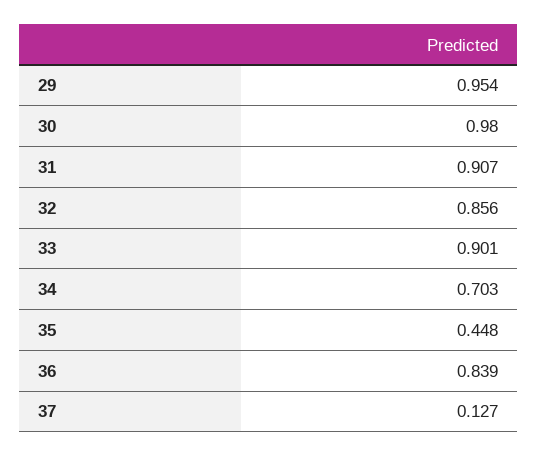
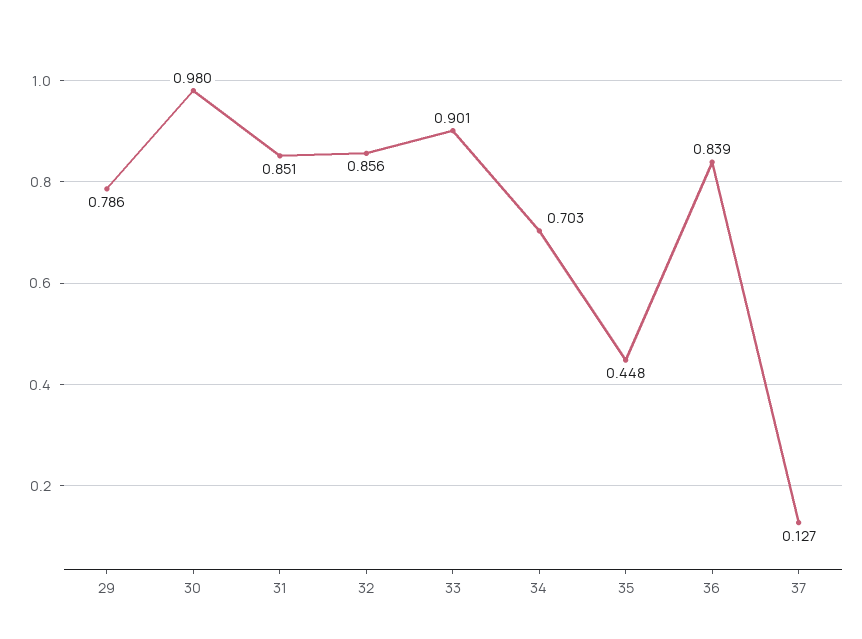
29: 0.954 -> 0.786
31: 0.907 -> 0.851

